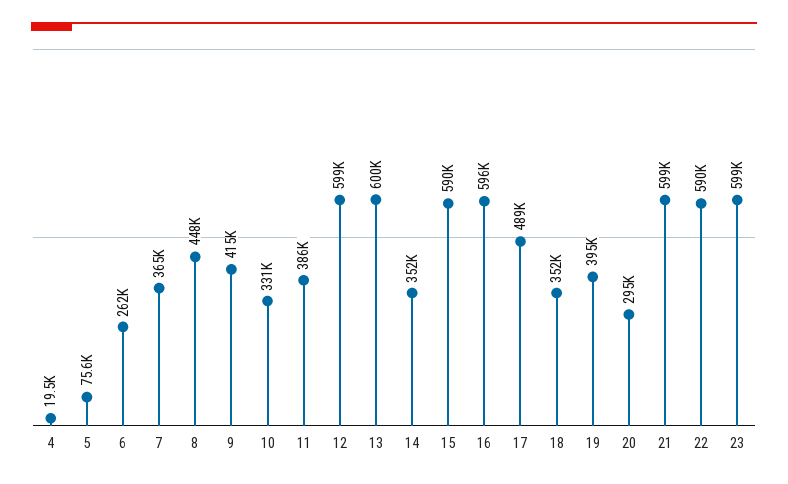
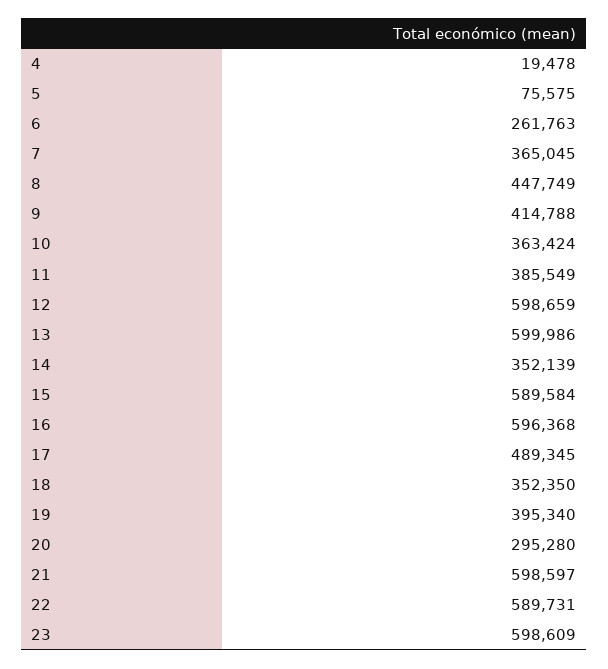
10: 331000 -> 363424

